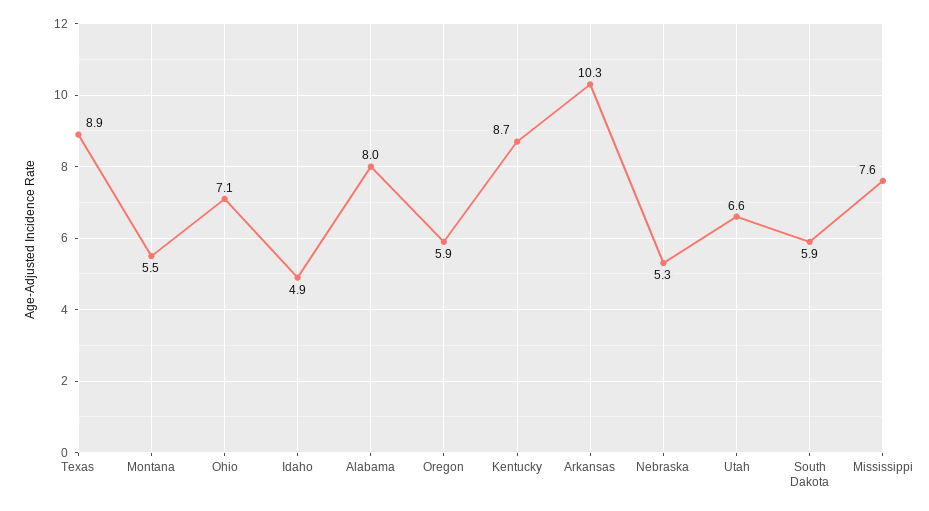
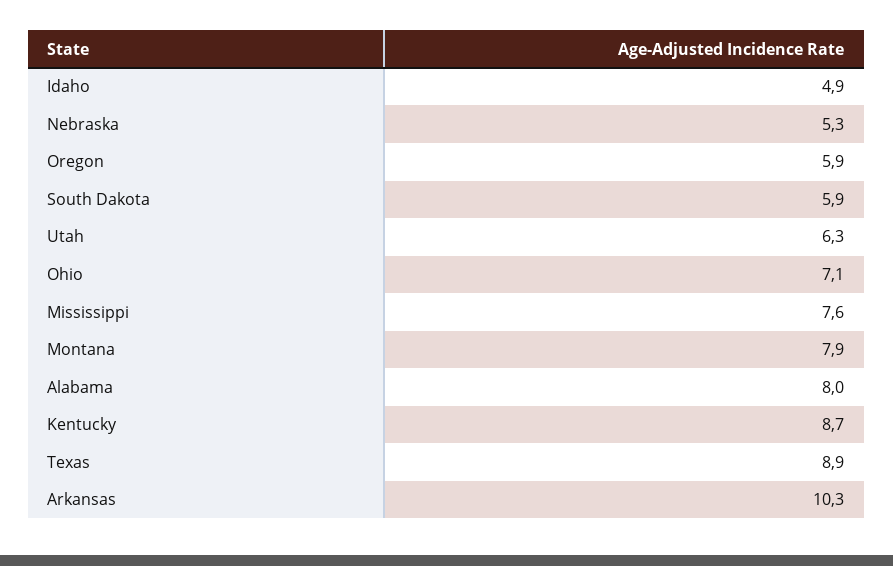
Montana: 5.5 -> 7.9
Utah: 6.6 -> 6.3

